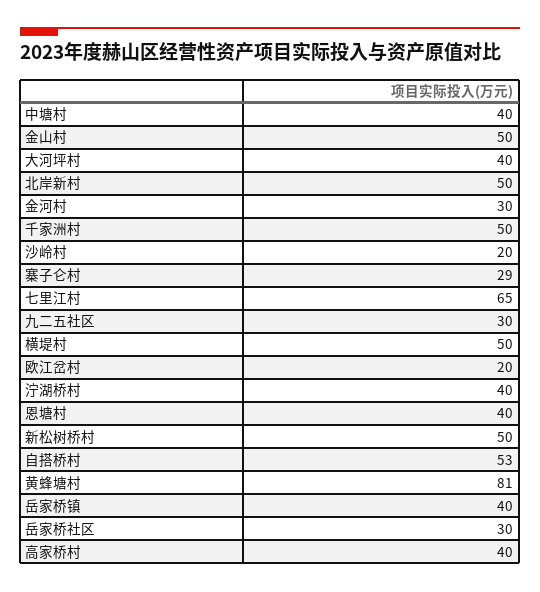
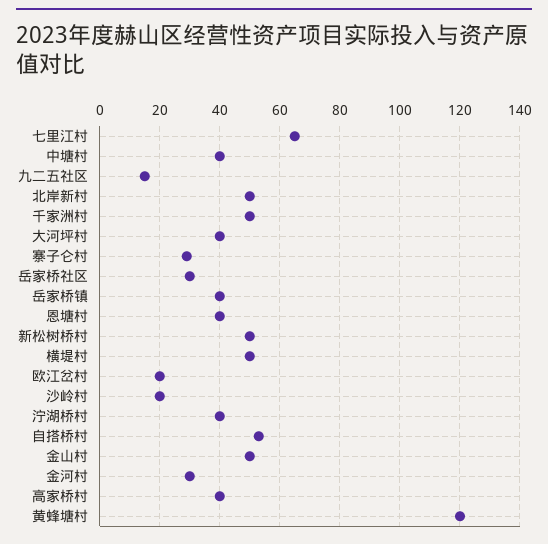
九二五社区: 30 -> 15
黄蜂塘村: 81 -> 120

